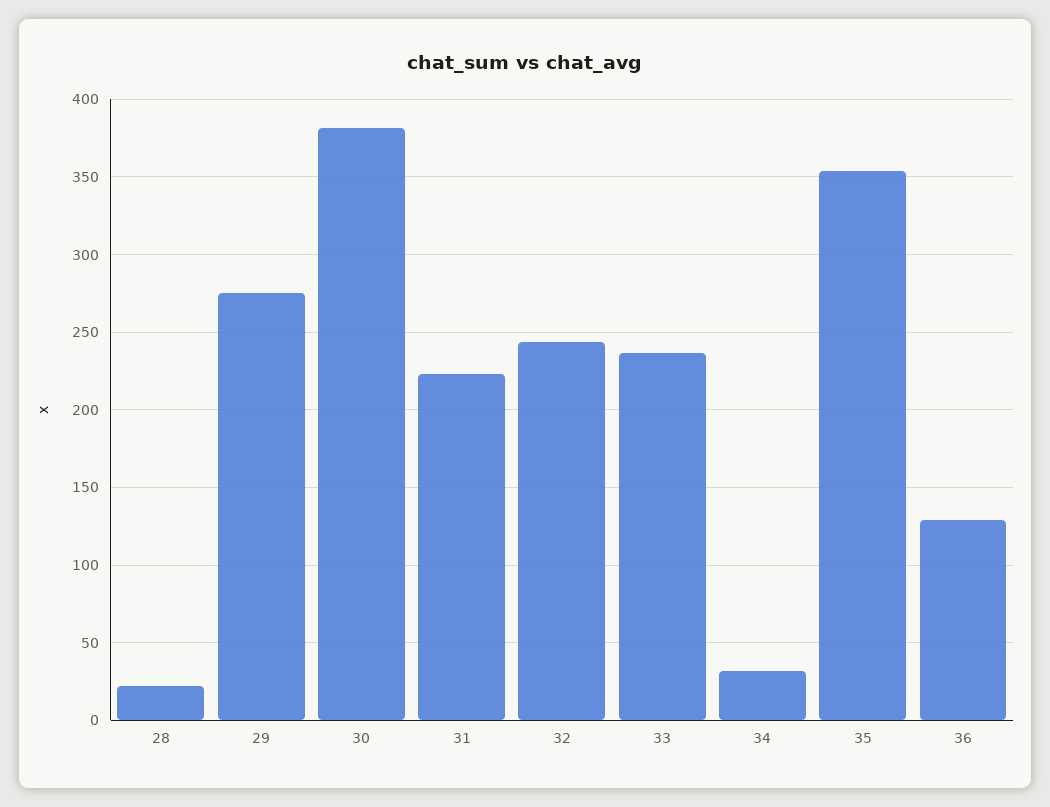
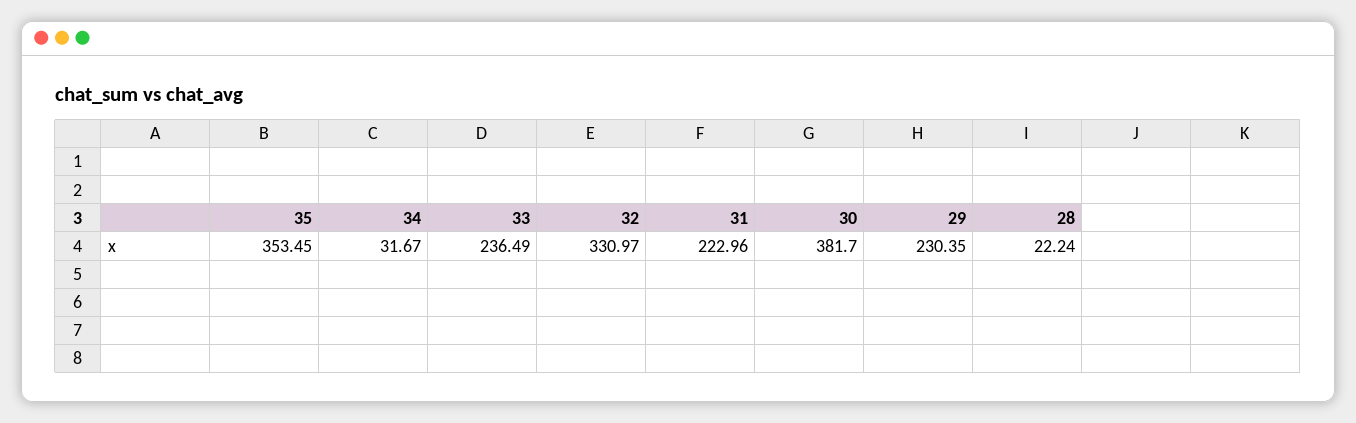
29: 275 -> 230.35
32: 245 -> 330.97
36: 130 -> none

